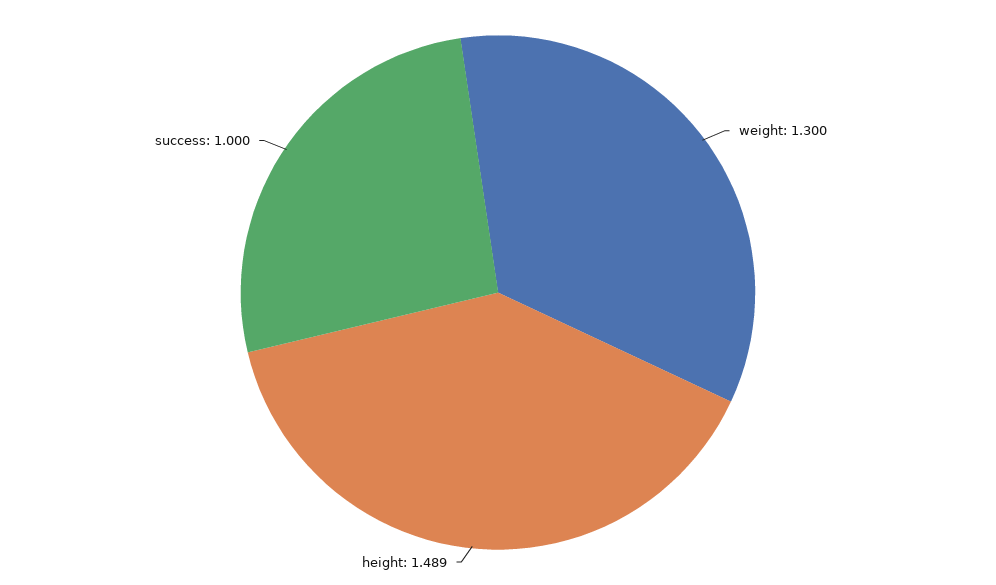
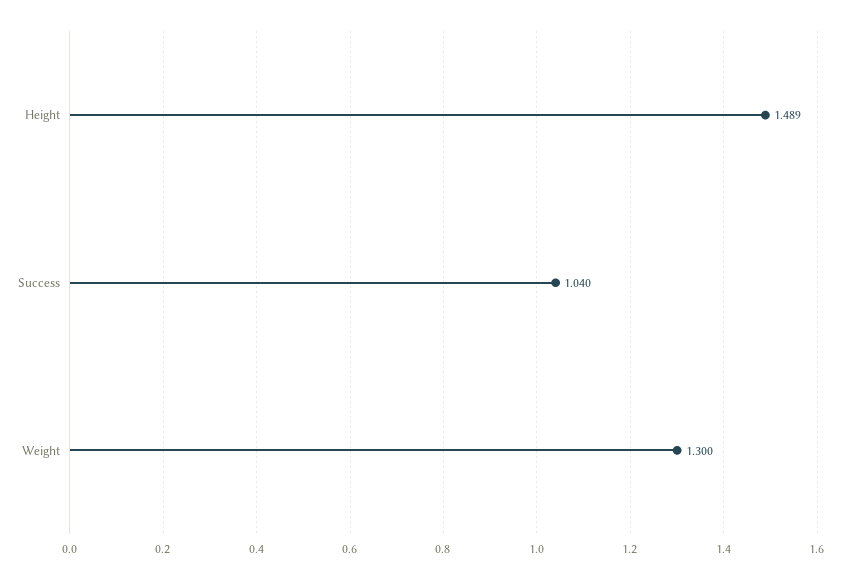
success: 1 -> 1.04

